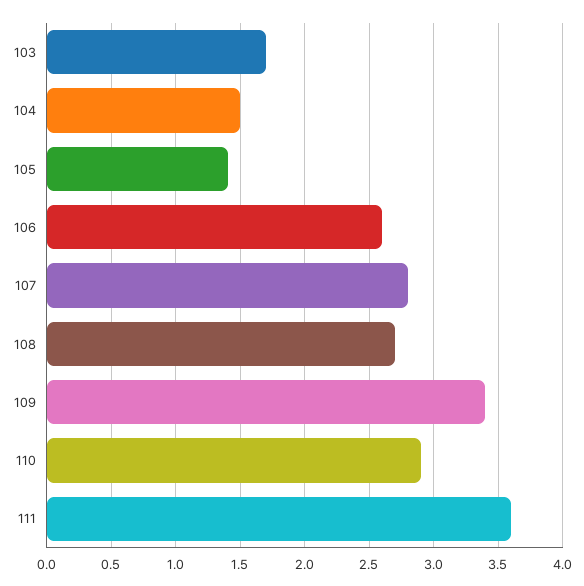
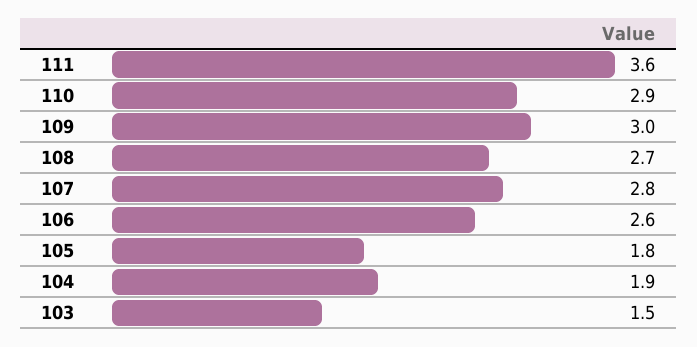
103: 1.7 -> 1.5
104: 1.5 -> 1.9
105: 1.4 -> 1.8
109: 3.4 -> 3

